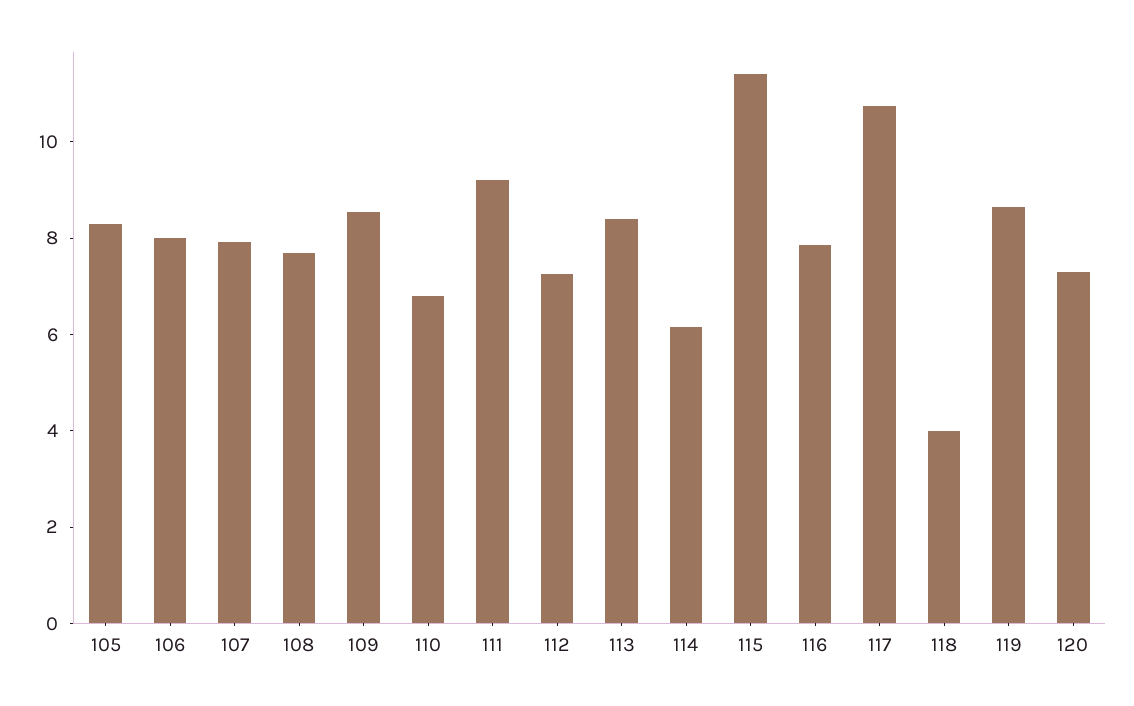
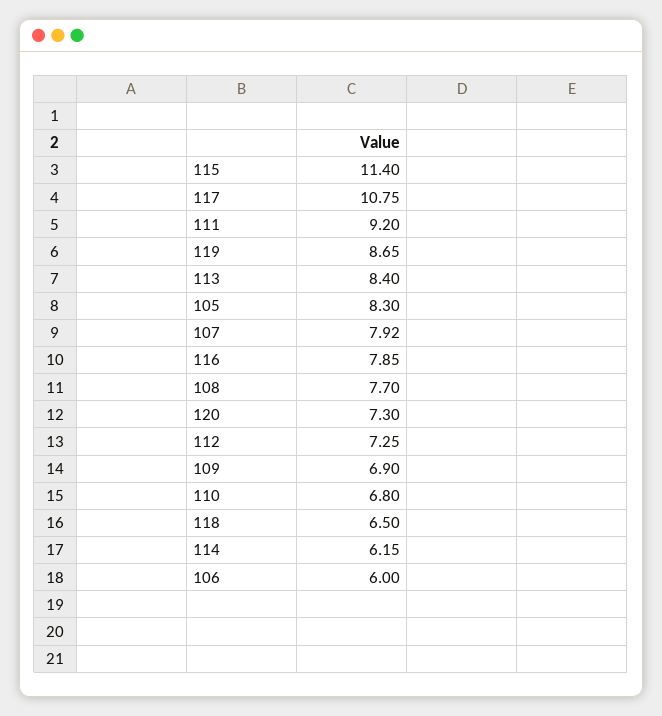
106: 8 -> 6
109: 8.5 -> 6.9
118: 4 -> 6.5

